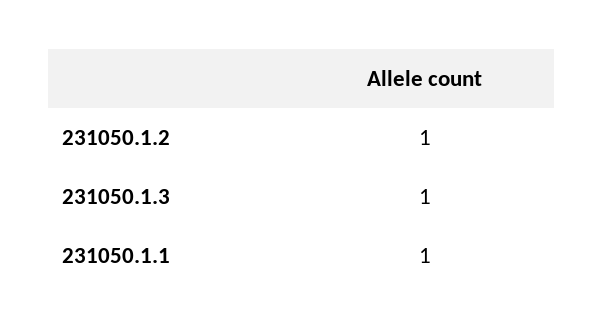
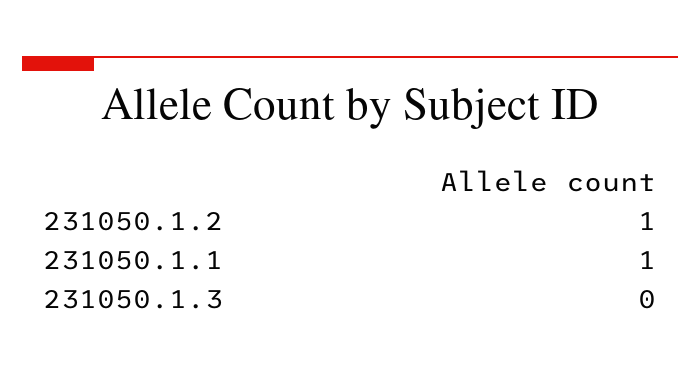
231050.1.3: 1 -> 0

